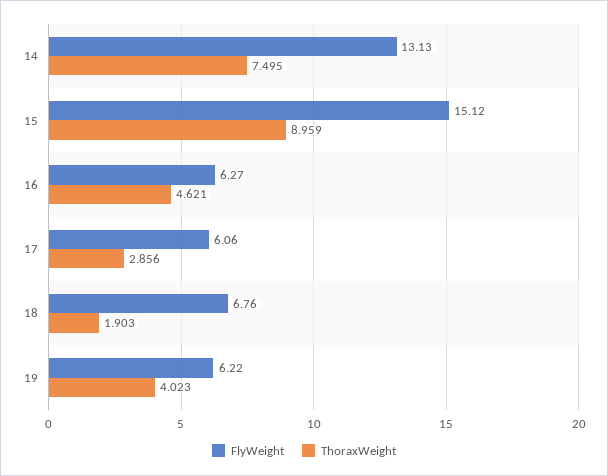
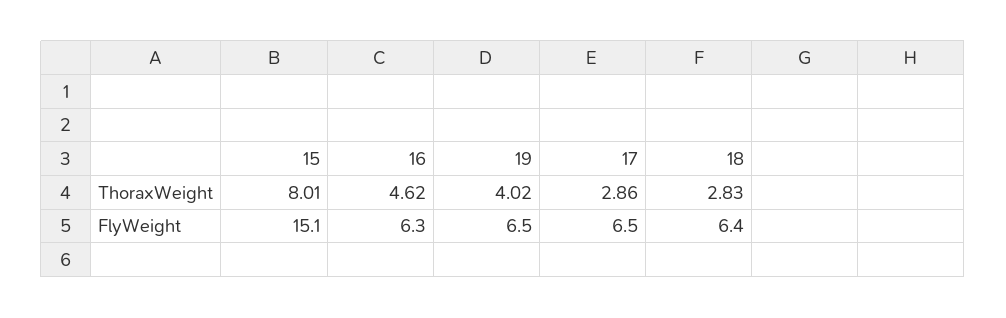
FlyWeight, 14: 13.13 -> none
ThoraxWeight, 14: 7.495 -> none
ThoraxWeight, 15: 8.959 -> 8.01
FlyWeight, 17: 6.06 -> 6.5
FlyWeight, 18: 6.76 -> 6.4
ThoraxWeight, 18: 1.903 -> 2.83
FlyWeight, 19: 6.22 -> 6.5

